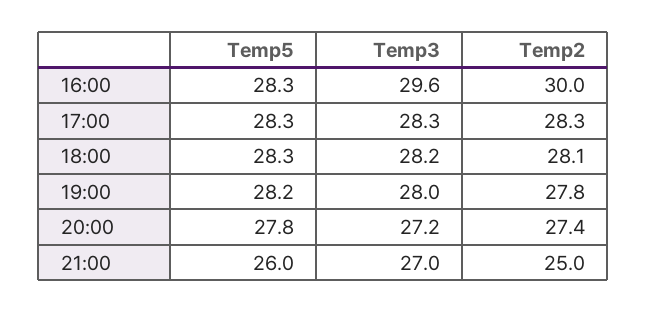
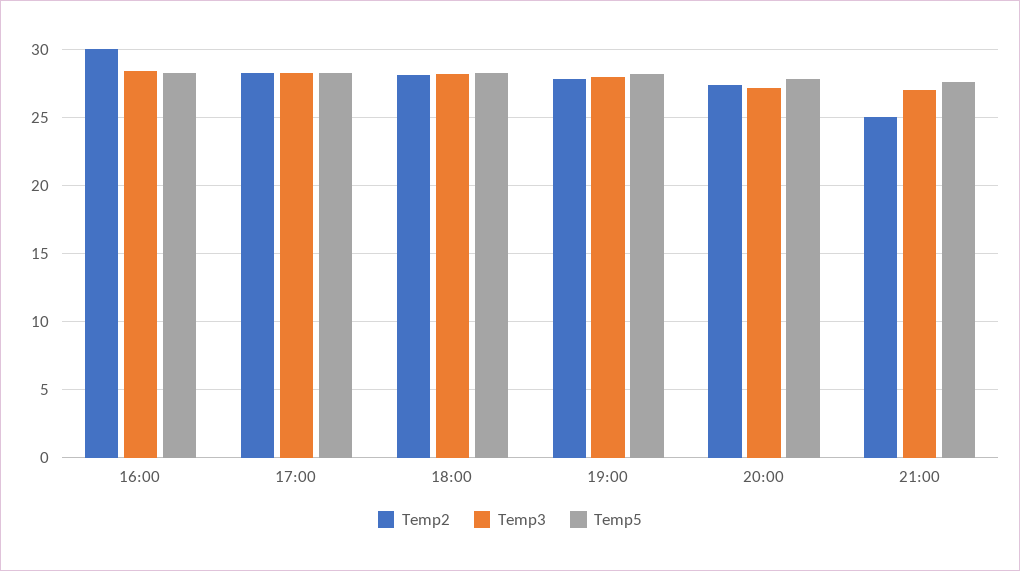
Temp3, 16:00: 29.6 -> 28.5
Temp5, 21:00: 26 -> 27.5

